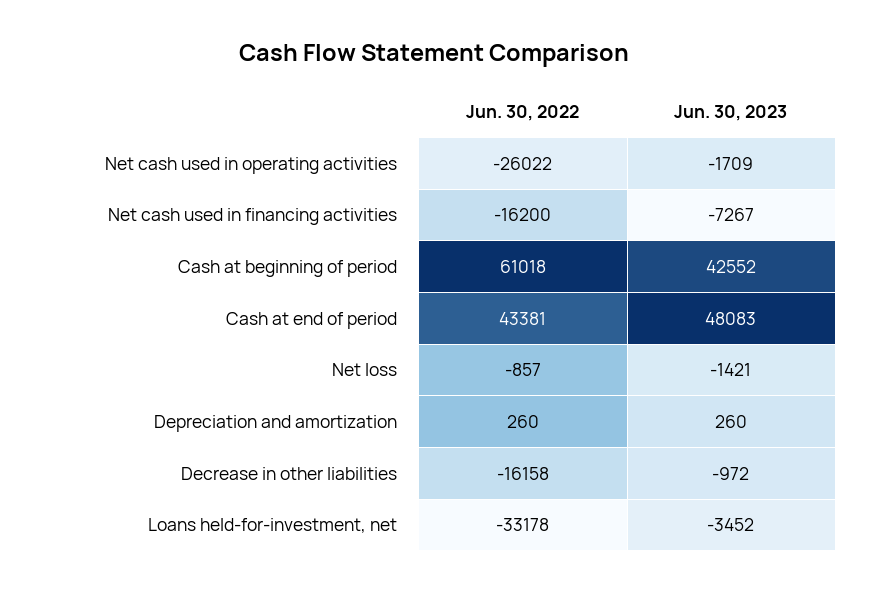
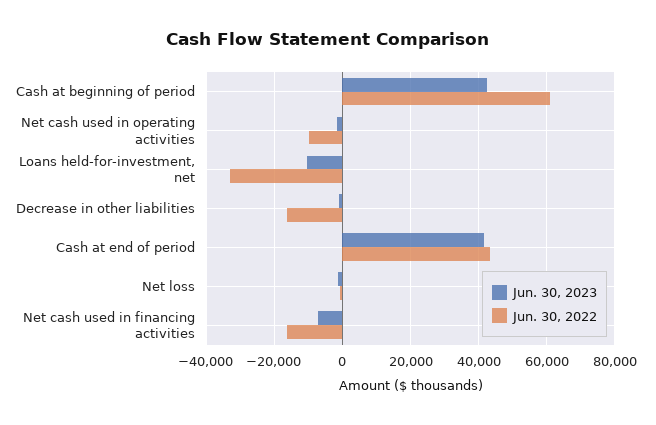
Jun. 30, 2022, Net cash used in operating activities: -26022 -> -10000
Jun. 30, 2023, Cash at end of period: 48083 -> 42000
Jun. 30, 2022, Depreciation and amortization: 260 -> none
Jun. 30, 2023, Depreciation and amortization: 260 -> none
Jun. 30, 2023, Loans held-for-investment, net: -3452 -> -10000

